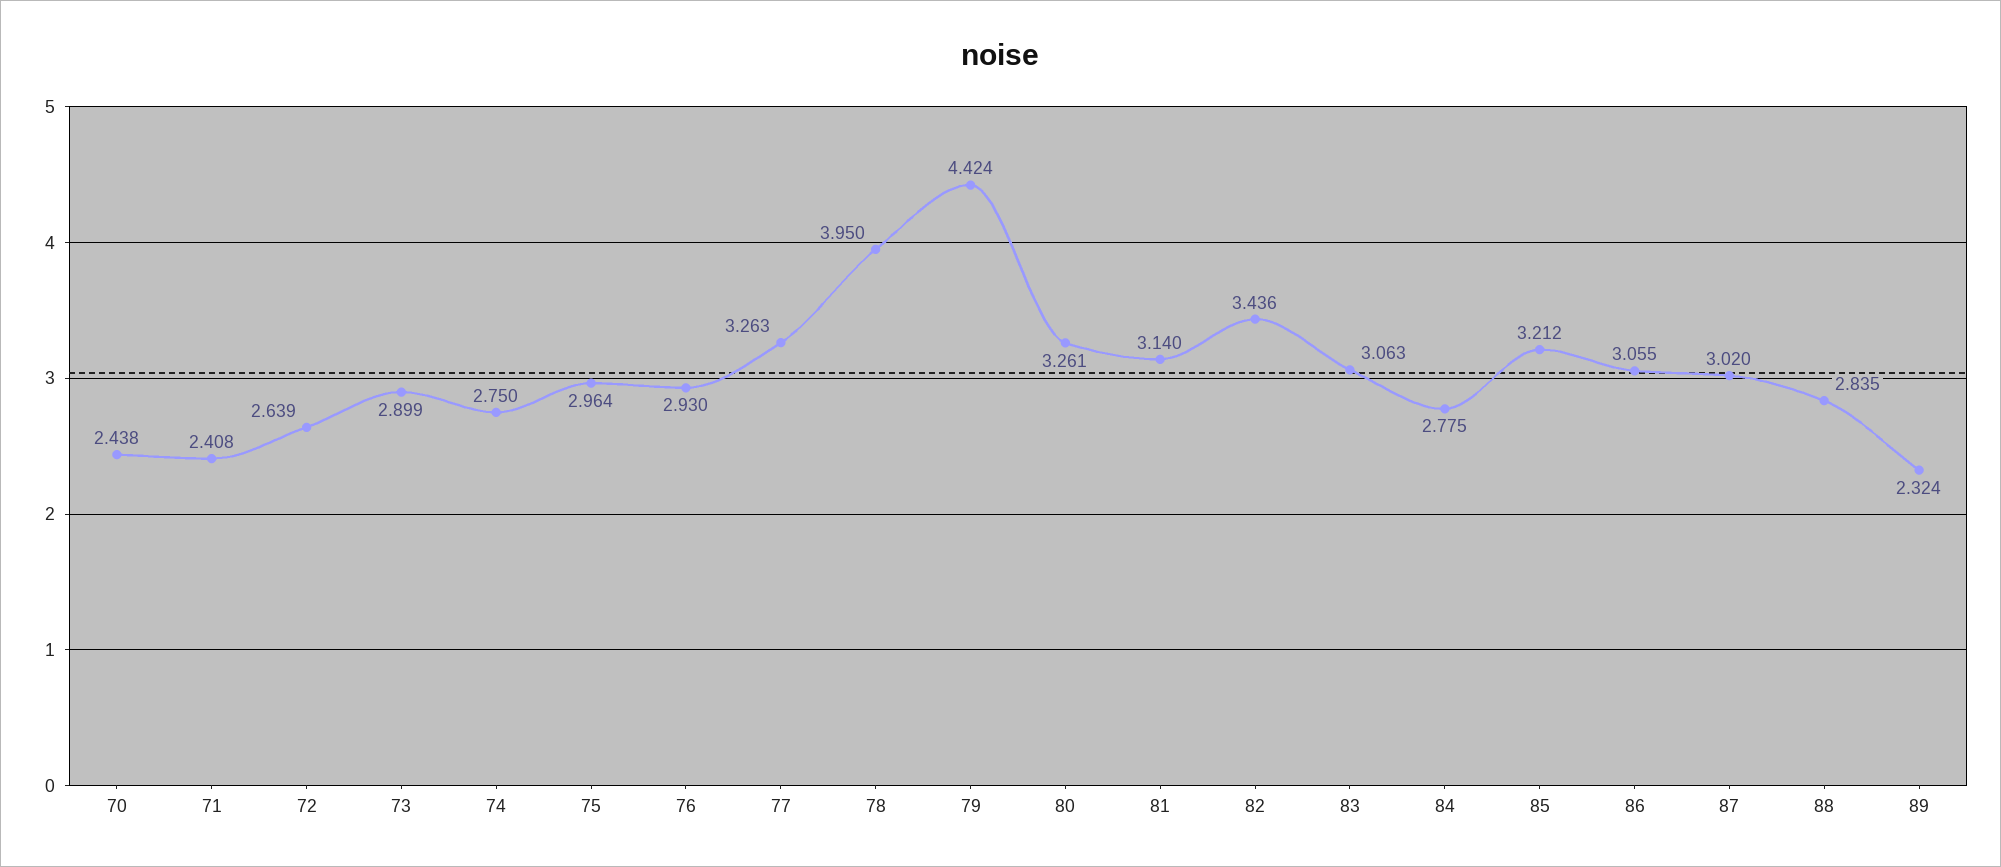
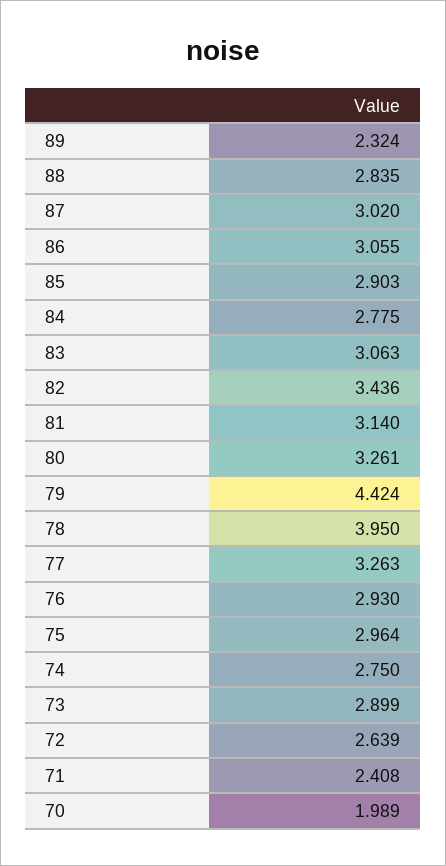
70: 2.438 -> 1.989
85: 3.212 -> 2.903

